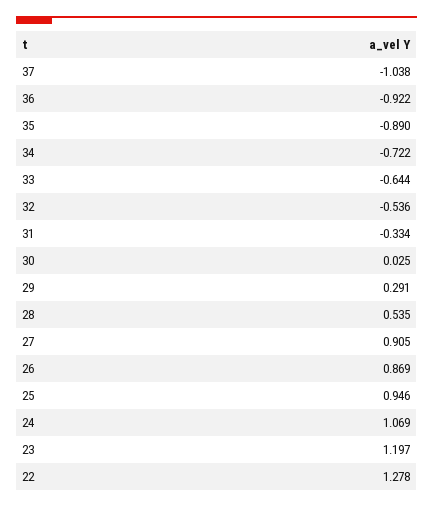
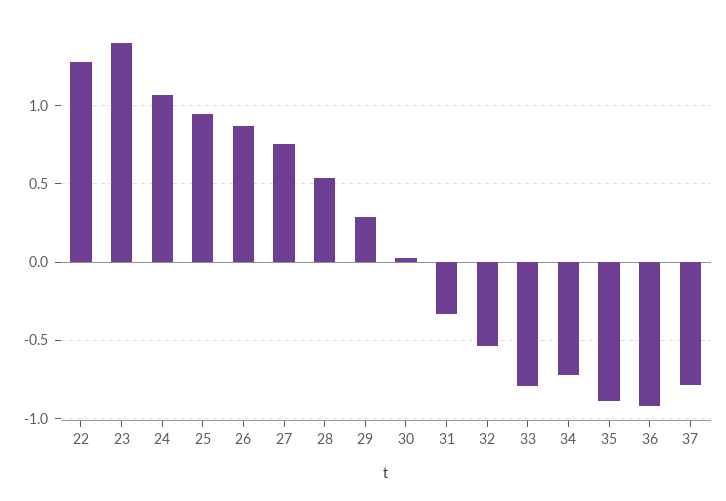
37: -1.038 -> -0.8
33: -0.644 -> -0.8
27: 0.905 -> 0.75
23: 1.197 -> 1.4

